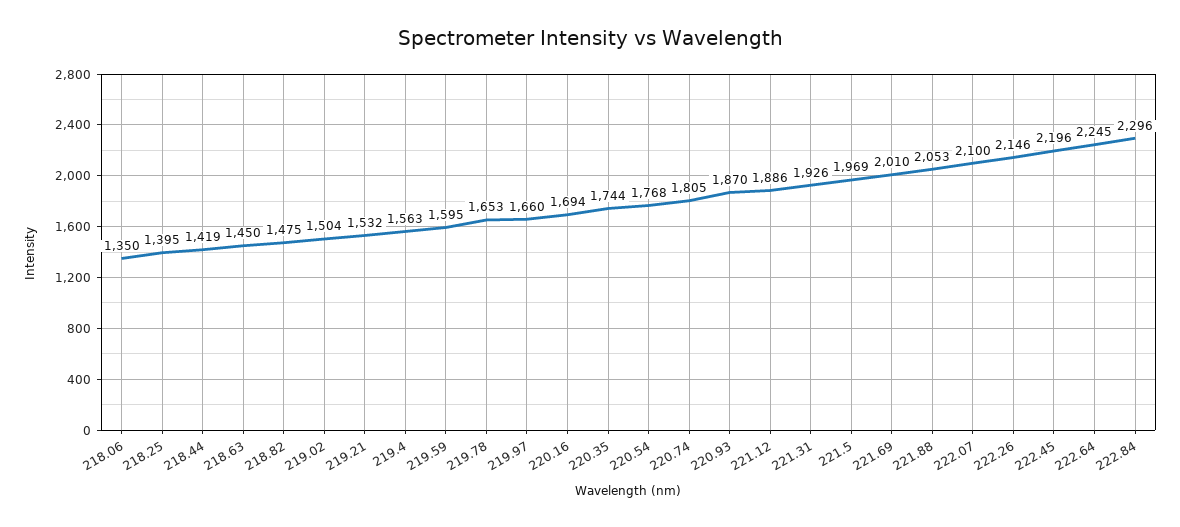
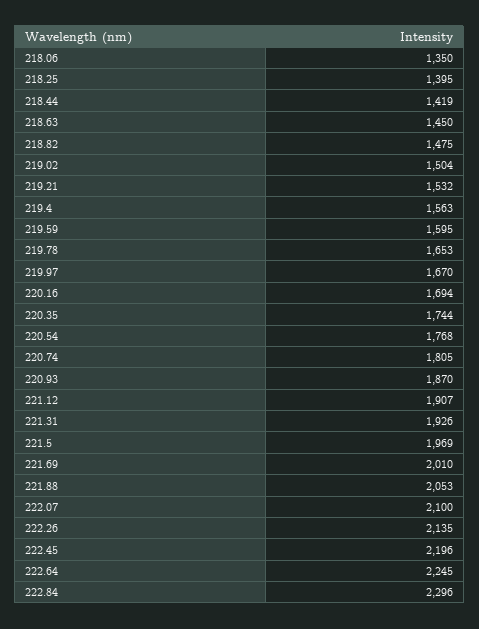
219.97: 1660 -> 1670
221.12: 1886 -> 1907
222.26: 2146 -> 2135

